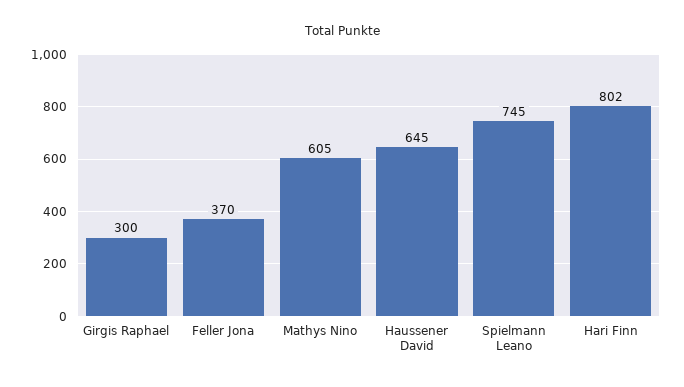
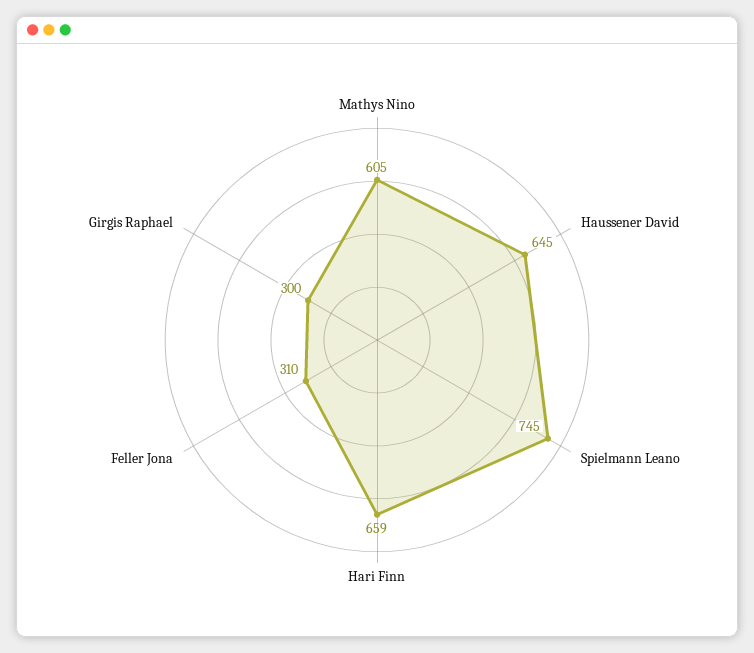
Feller Jona: 370 -> 310
Hari Finn: 802 -> 659

